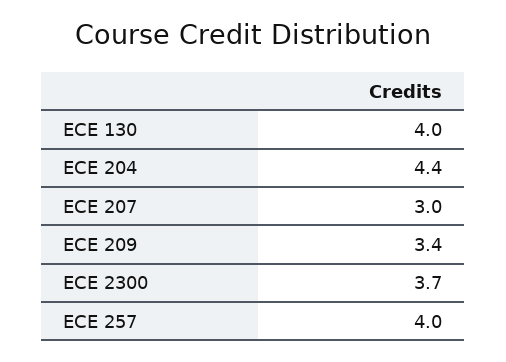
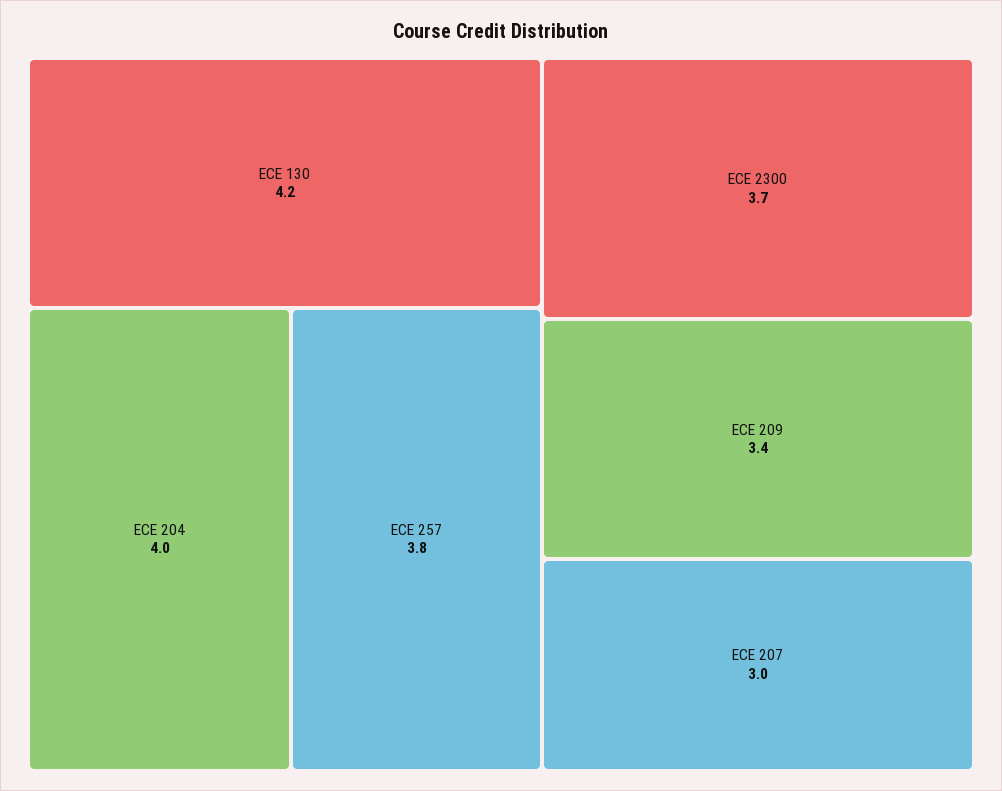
ECE 130: 4 -> 4.2
ECE 204: 4.4 -> 4
ECE 257: 4 -> 3.8

